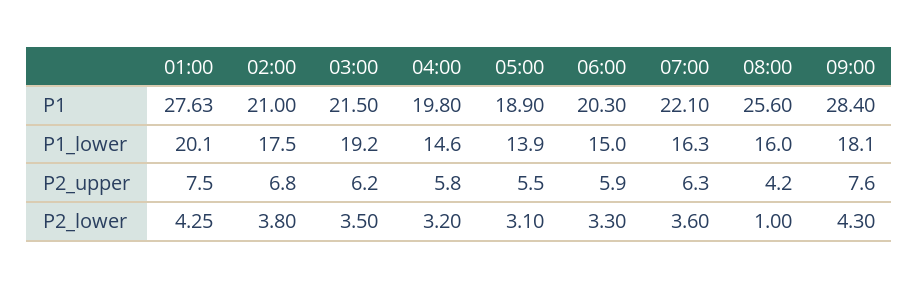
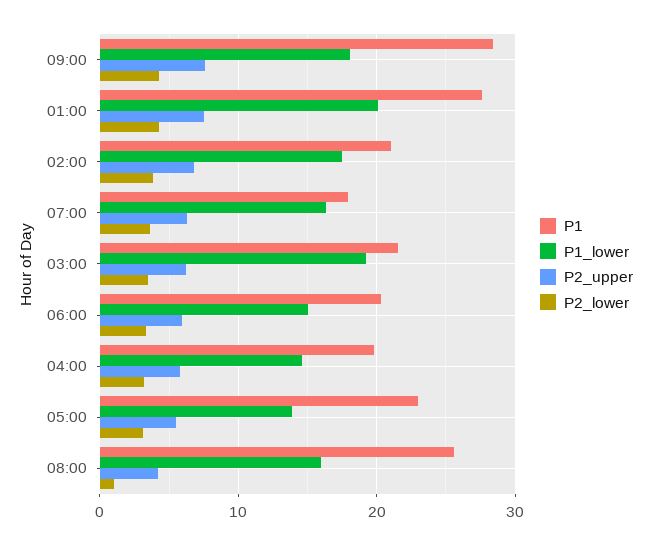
P1, 05:00: 18.9 -> 23
P1, 07:00: 22.1 -> 18

